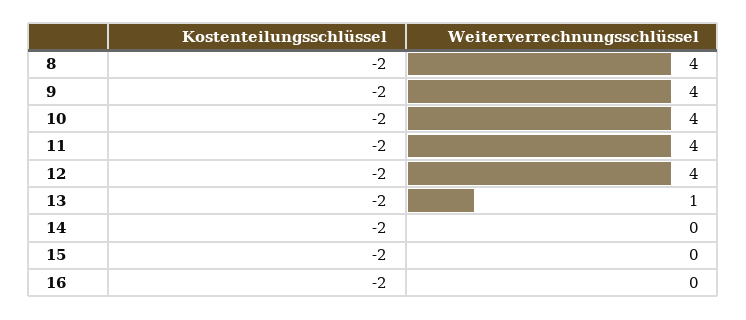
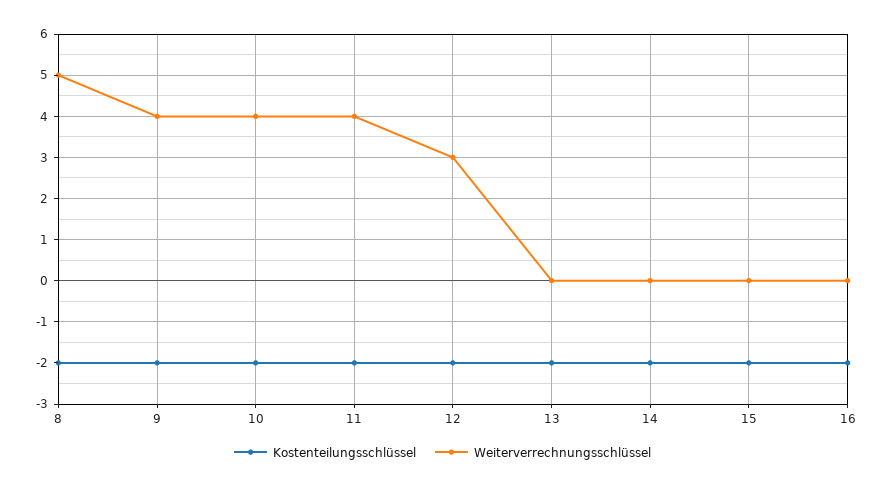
Weiterverrechnungsschlüssel, 8: 4 -> 5
Weiterverrechnungsschlüssel, 12: 4 -> 3
Weiterverrechnungsschlüssel, 13: 1 -> 0

